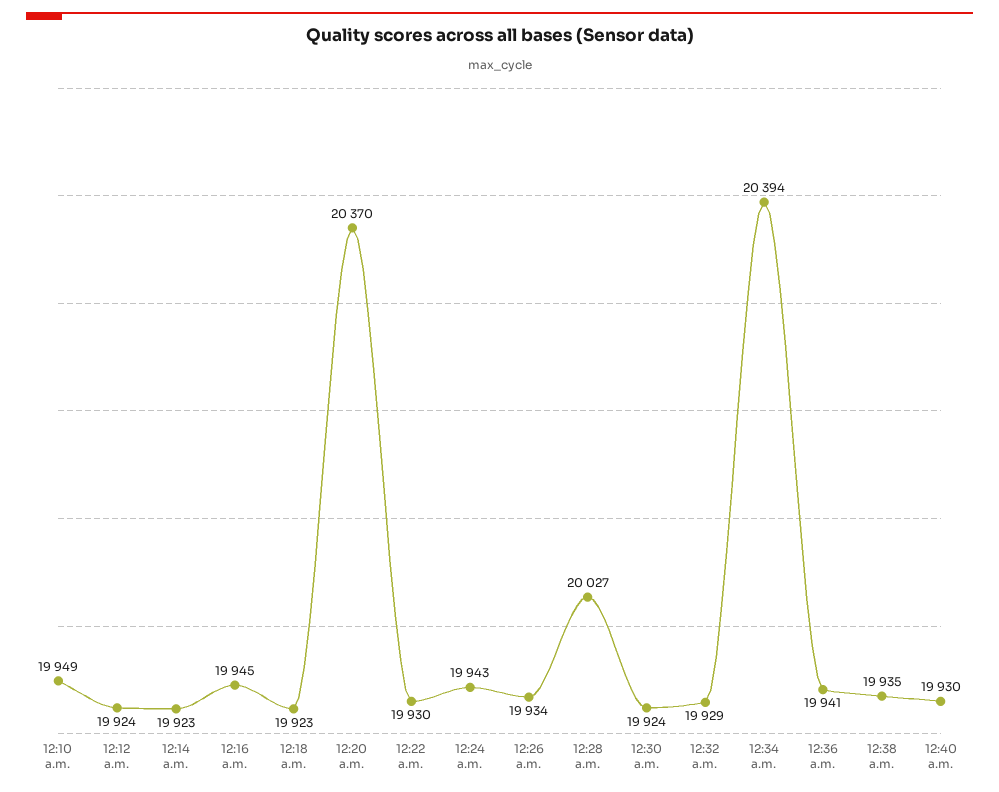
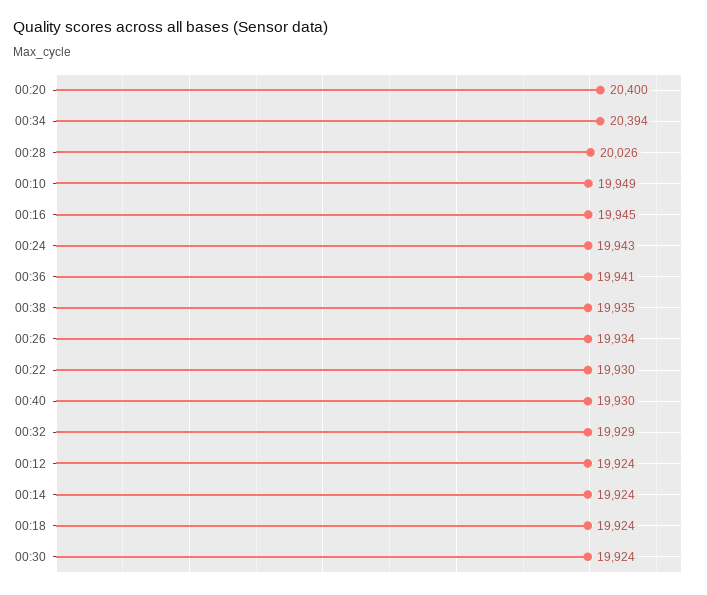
12:14 a.m.: 19923 -> 19924
12:18 a.m.: 19923 -> 19924
12:20 a.m.: 20370 -> 20400
12:28 a.m.: 20027 -> 20026

